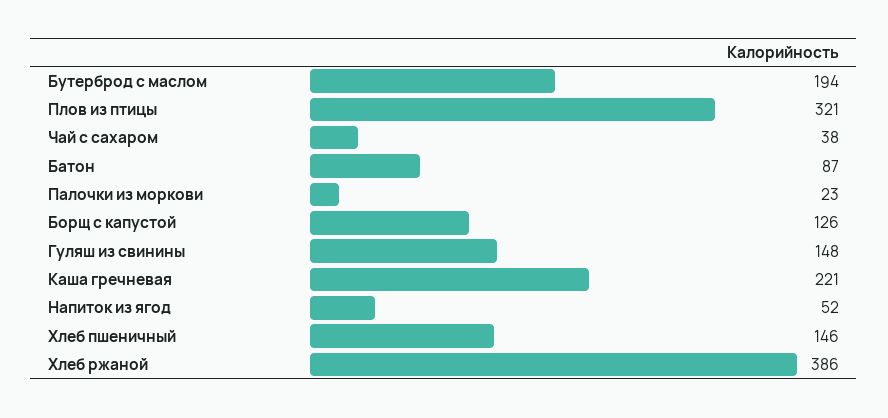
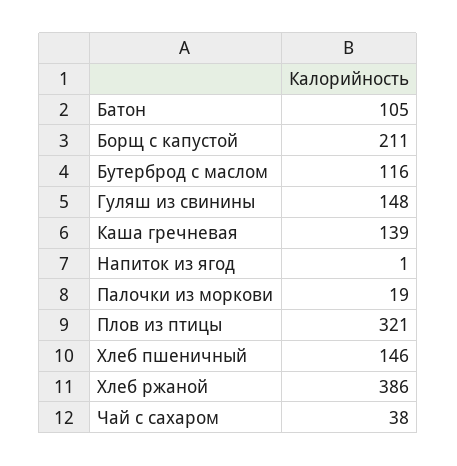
Бутерброд с маслом: 194 -> 116
Батон: 87 -> 105
Палочки из моркови: 23 -> 19
Борщ с капустой: 126 -> 211
Каша гречневая: 221 -> 139
Напиток из ягод: 52 -> 1

